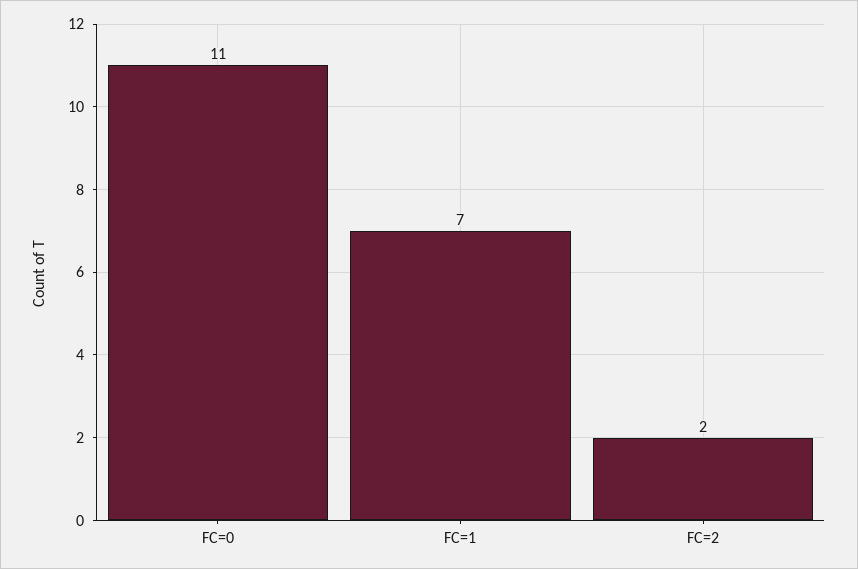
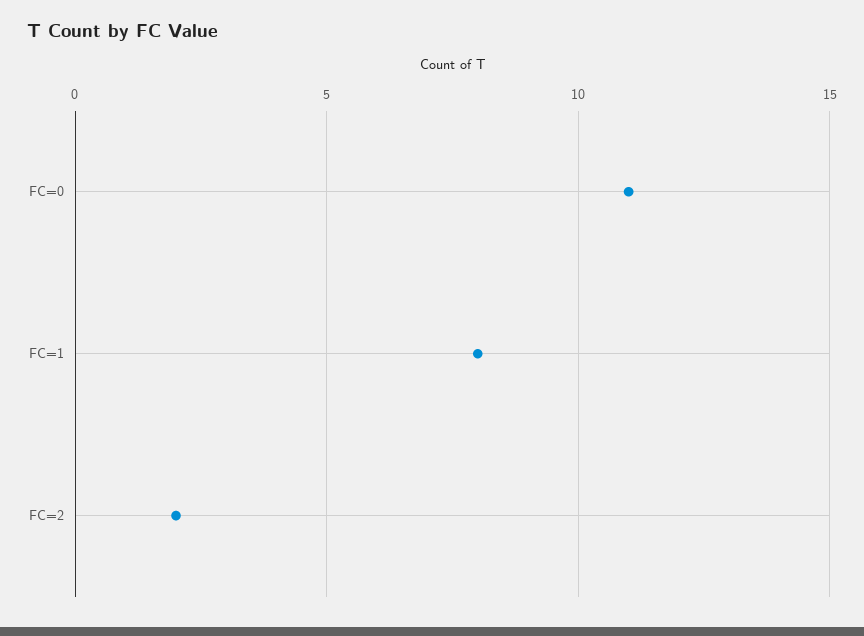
FC=1: 7 -> 8

